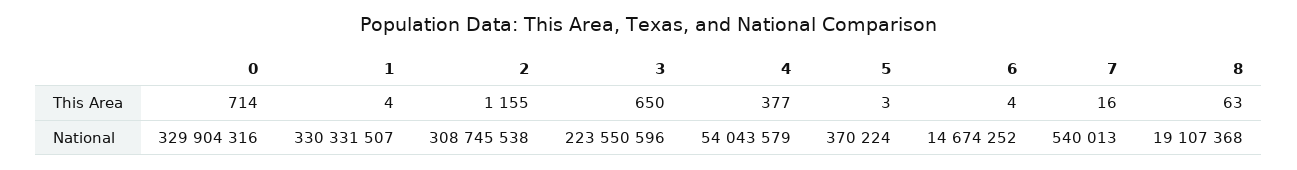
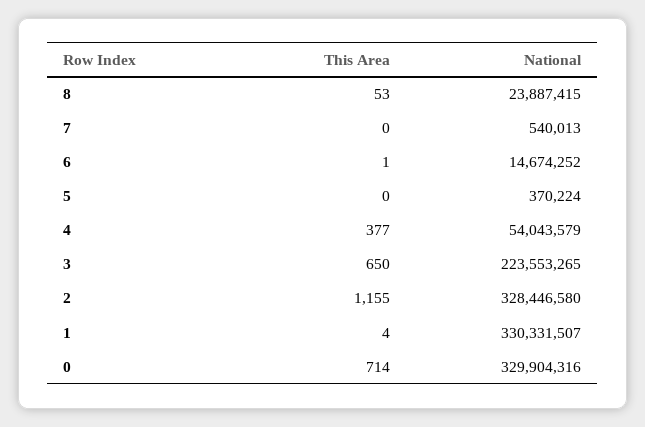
5, This Area: 3 -> 0
6, This Area: 4 -> 1
7, This Area: 16 -> 0
8, This Area: 63 -> 53
2, National: 308745538 -> 328446580
3, National: 223550596 -> 223553265
8, National: 19107368 -> 23887415

